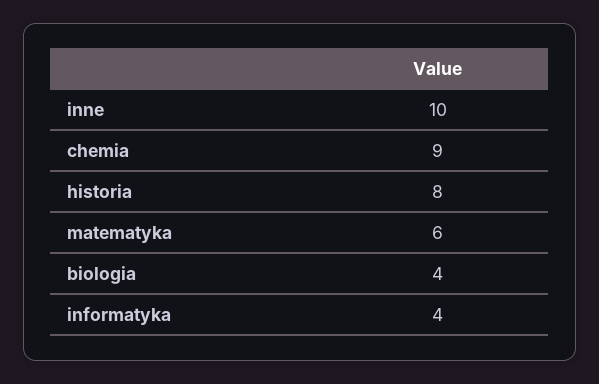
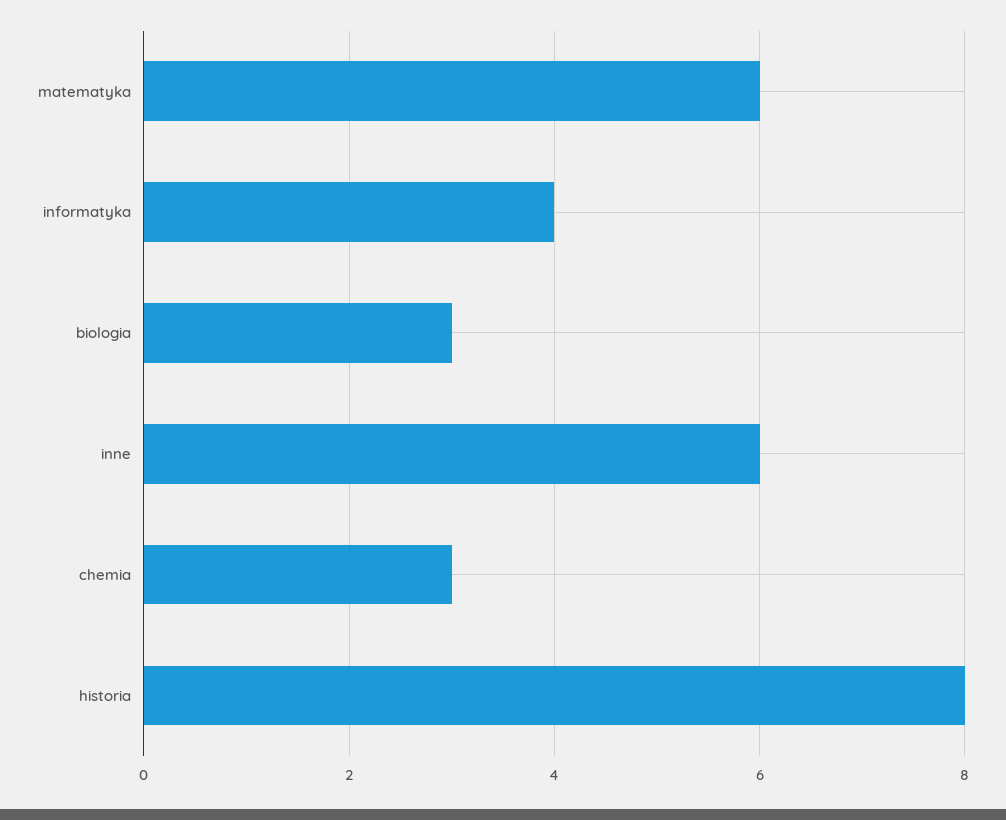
inne: 10 -> 6
chemia: 9 -> 3
biologia: 4 -> 3

